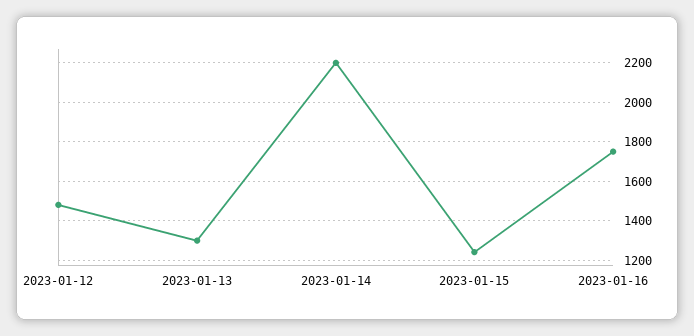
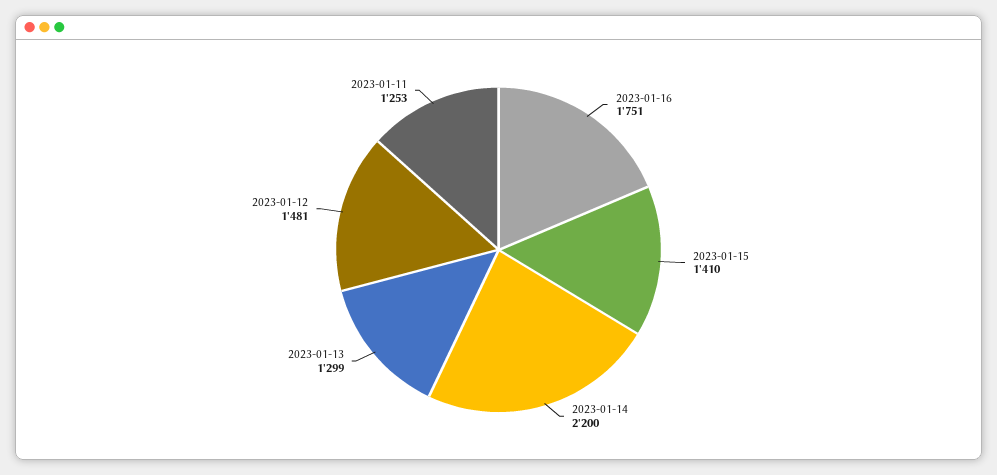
2023-01-15: 1250 -> 1410
2023-01-11: none -> 1253

